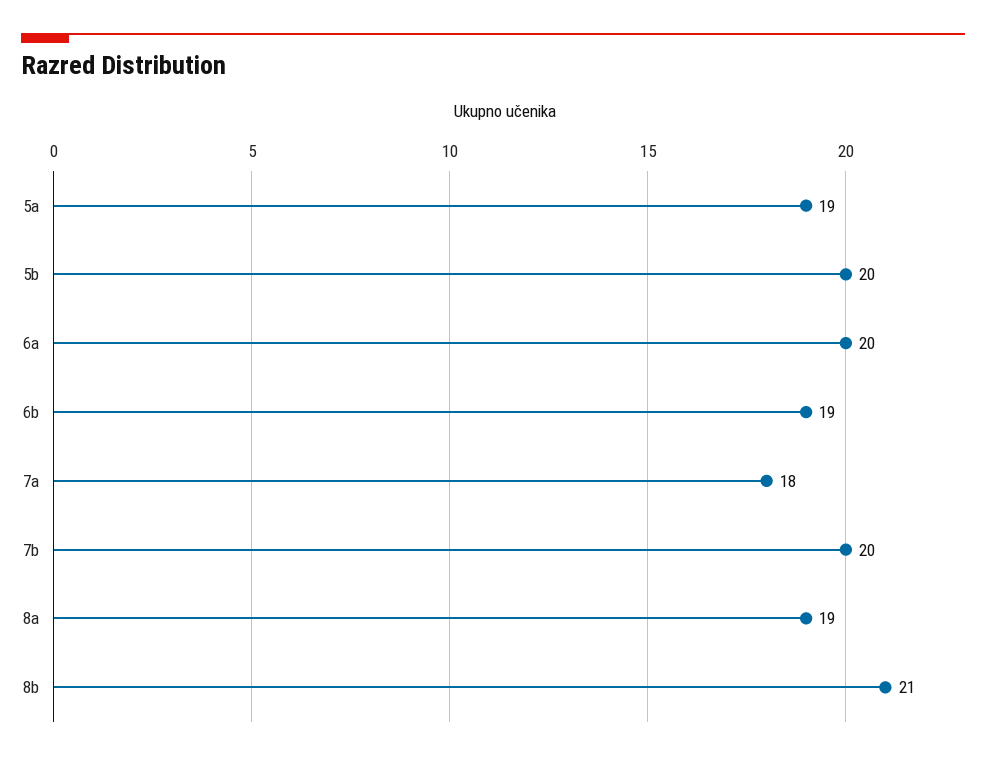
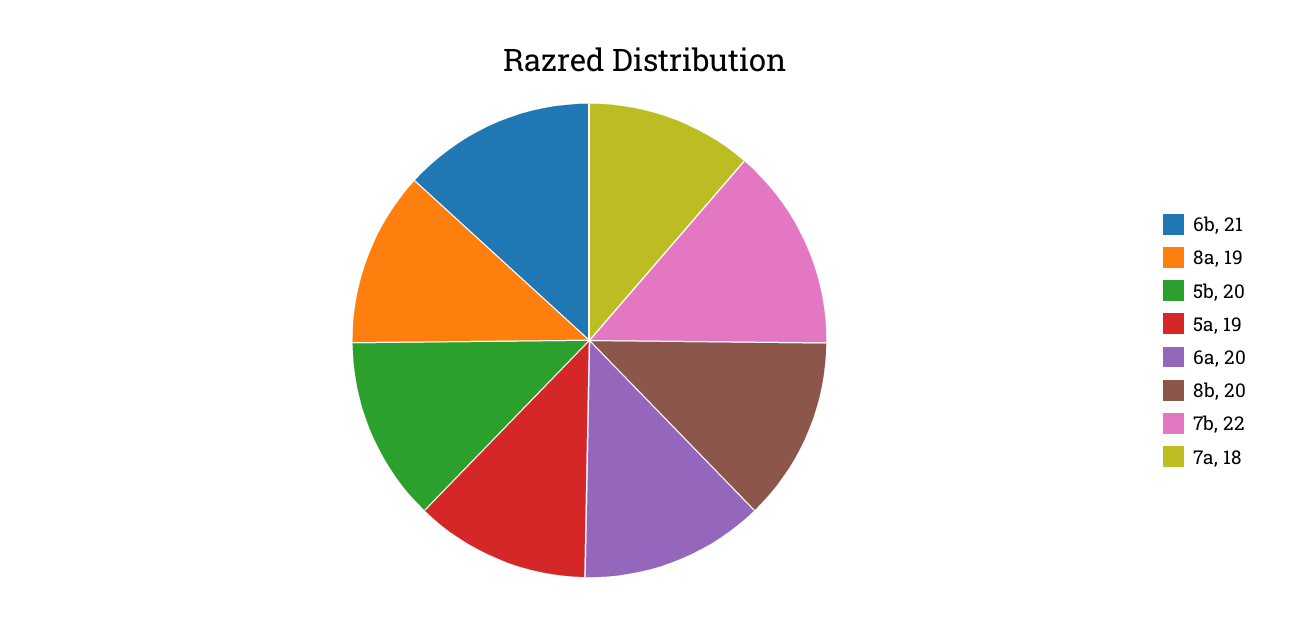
6b: 19 -> 21
7b: 20 -> 22
8b: 21 -> 20

